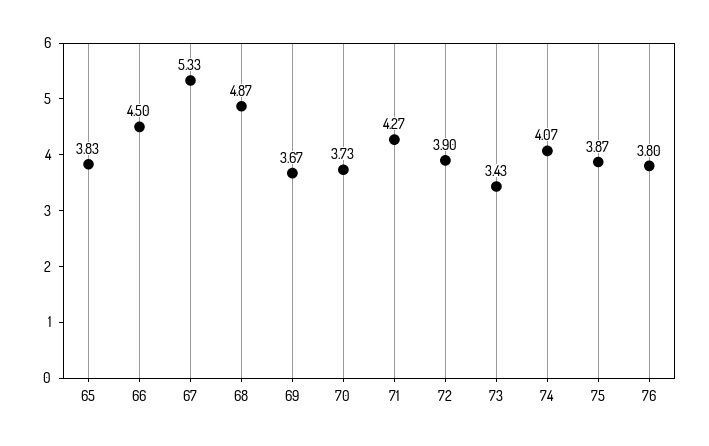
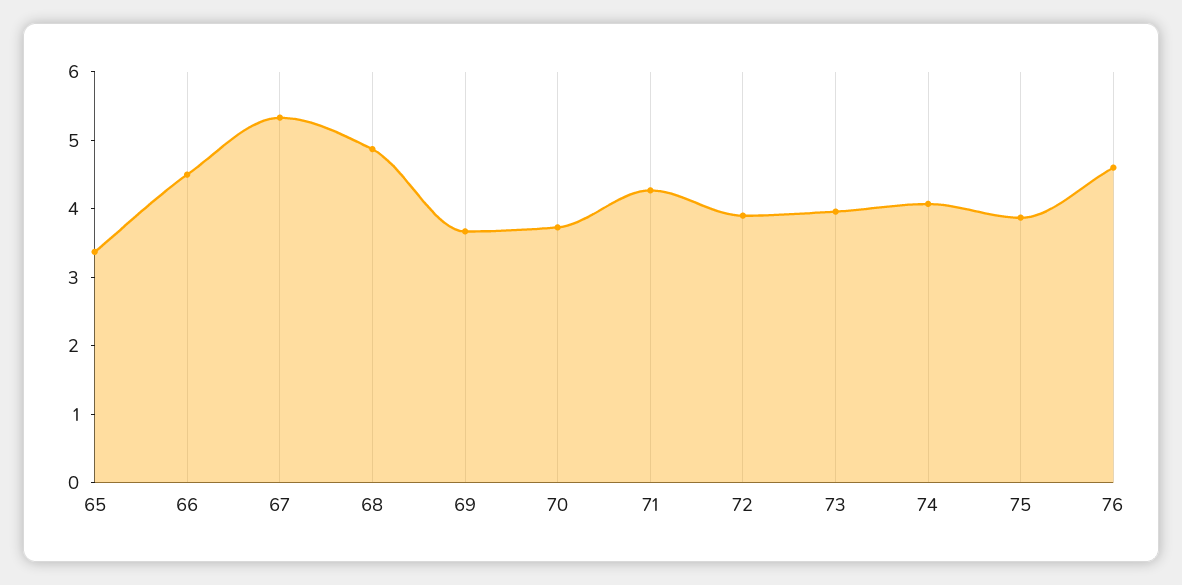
65: 3.83 -> 3.4
73: 3.43 -> 4
76: 3.8 -> 4.6

